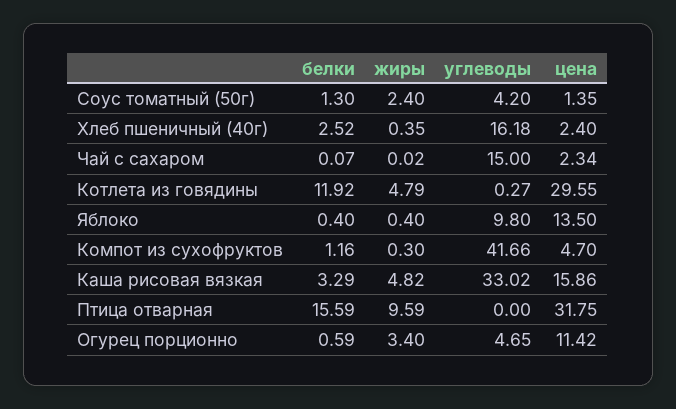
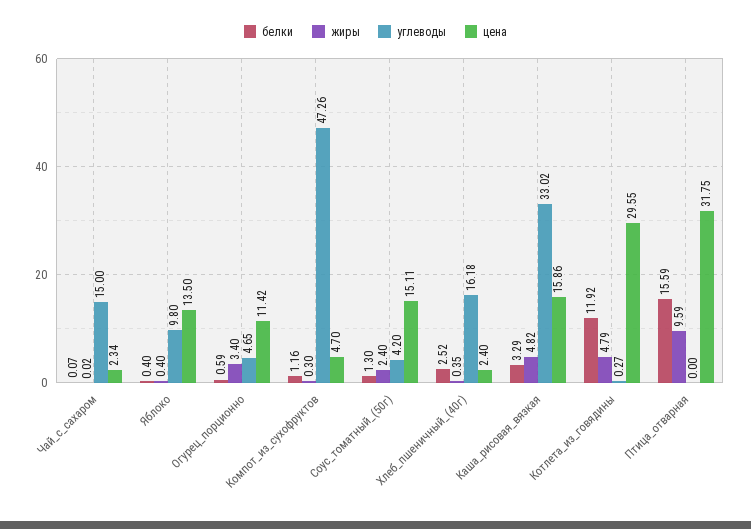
цена, Соус томатный (50г): 1.35 -> 15.11
углеводы, Компот из сухофруктов: 41.66 -> 47.26

